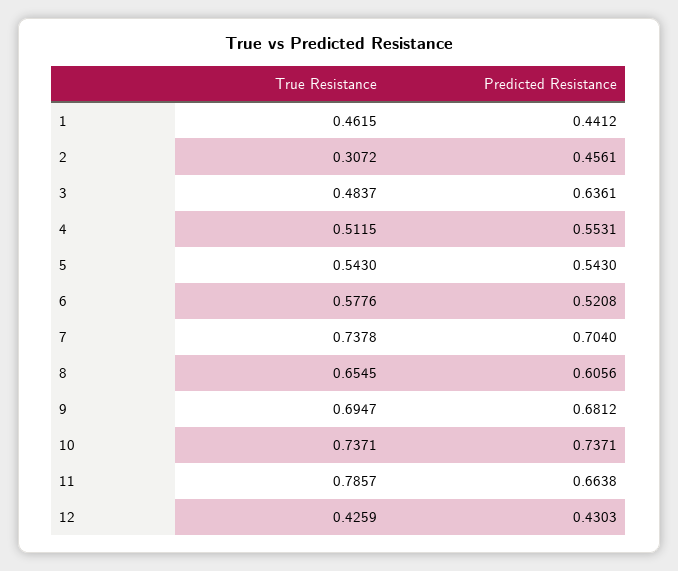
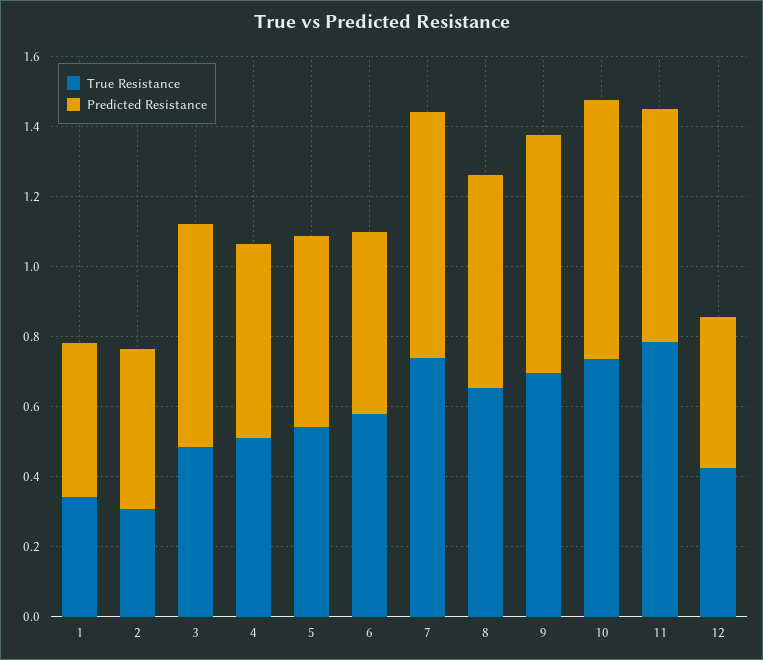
True Resistance, 1: 0.4615 -> 0.35

